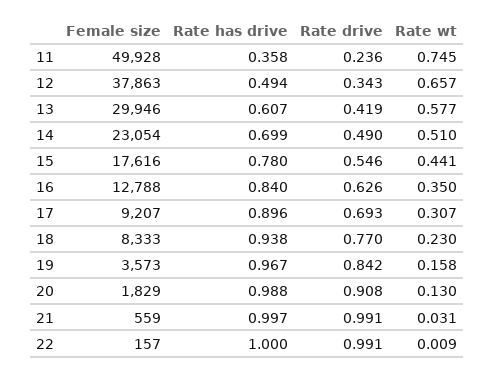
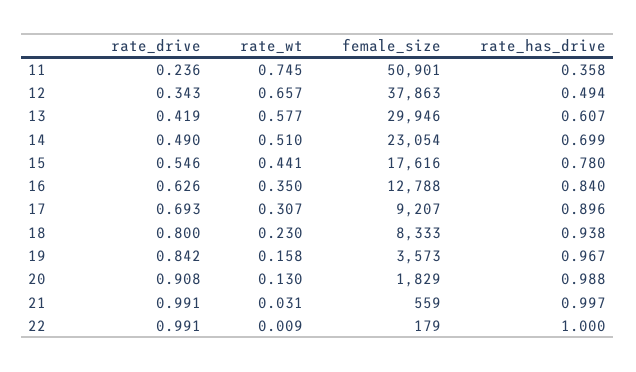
Female size, 11: 49928 -> 50901
Rate drive, 18: 0.77 -> 0.8
Female size, 22: 157 -> 179

